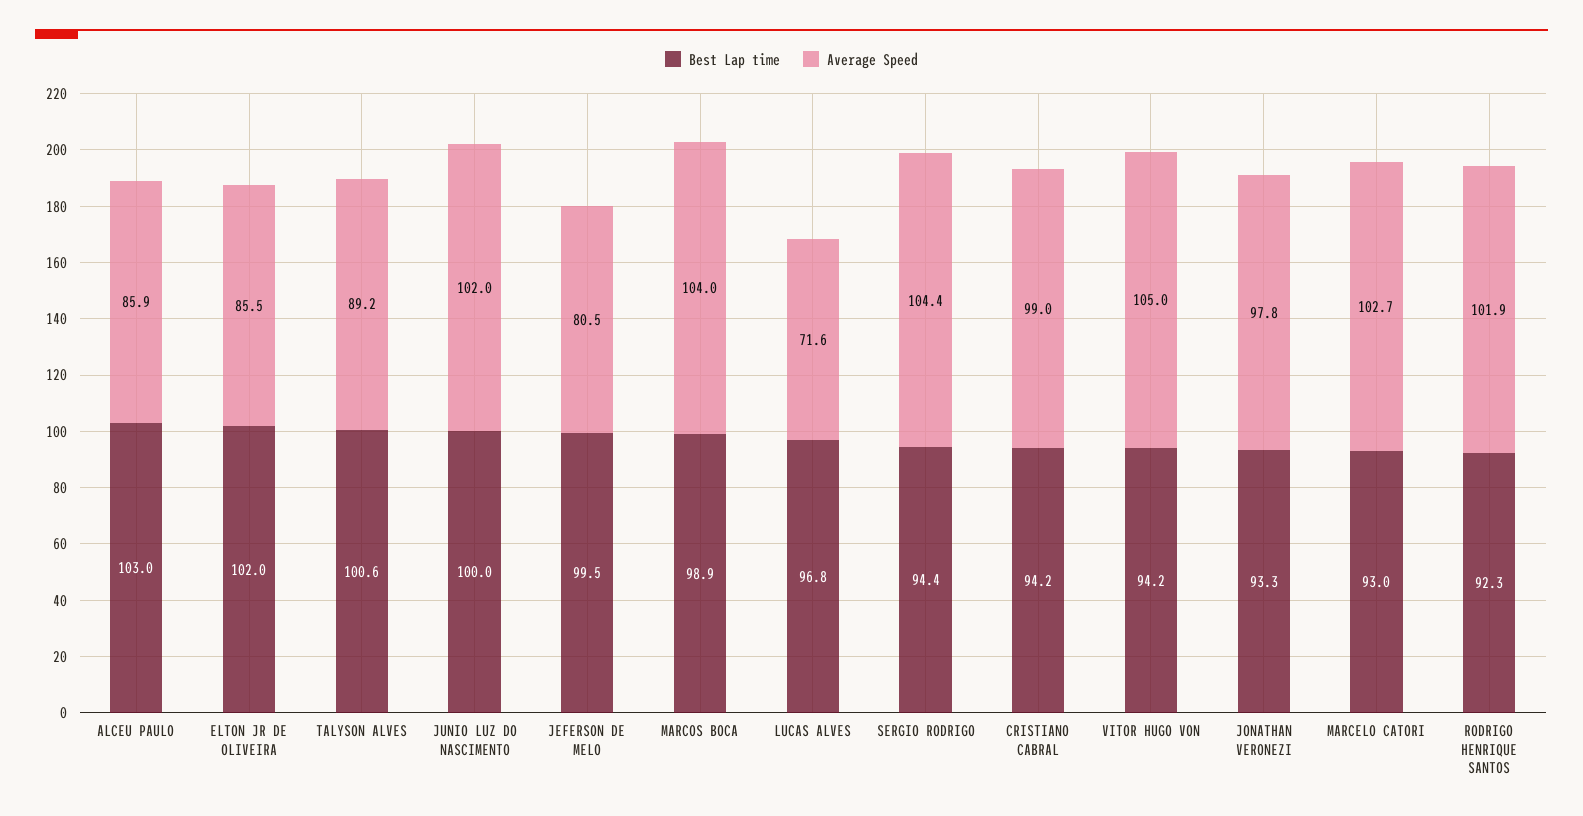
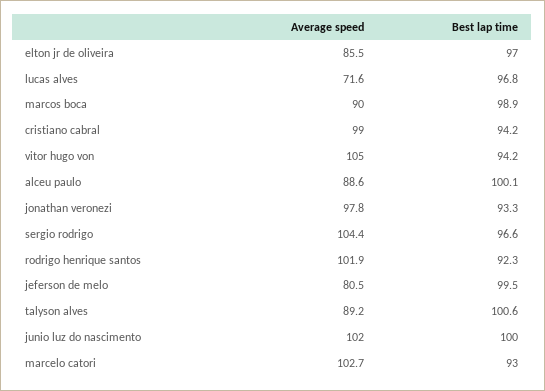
Best Lap time, ALCEU PAULO: 103 -> 100.1
Average Speed, ALCEU PAULO: 85.9 -> 88.6
Best Lap time, ELTON JR DE OLIVEIRA: 102 -> 97
Average Speed, MARCOS BOCA: 104 -> 90
Best Lap time, SERGIO RODRIGO: 94.4 -> 96.6

